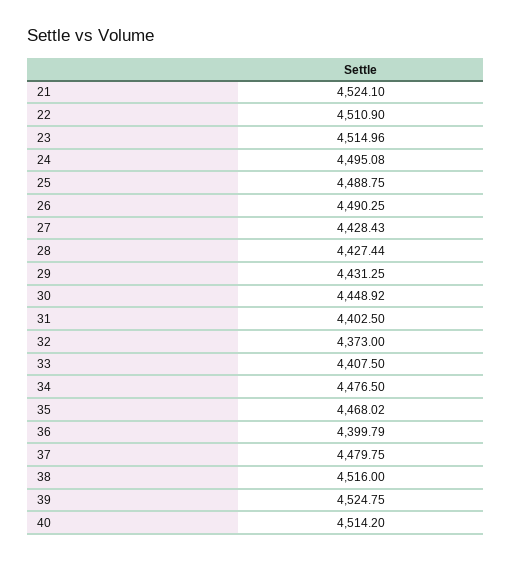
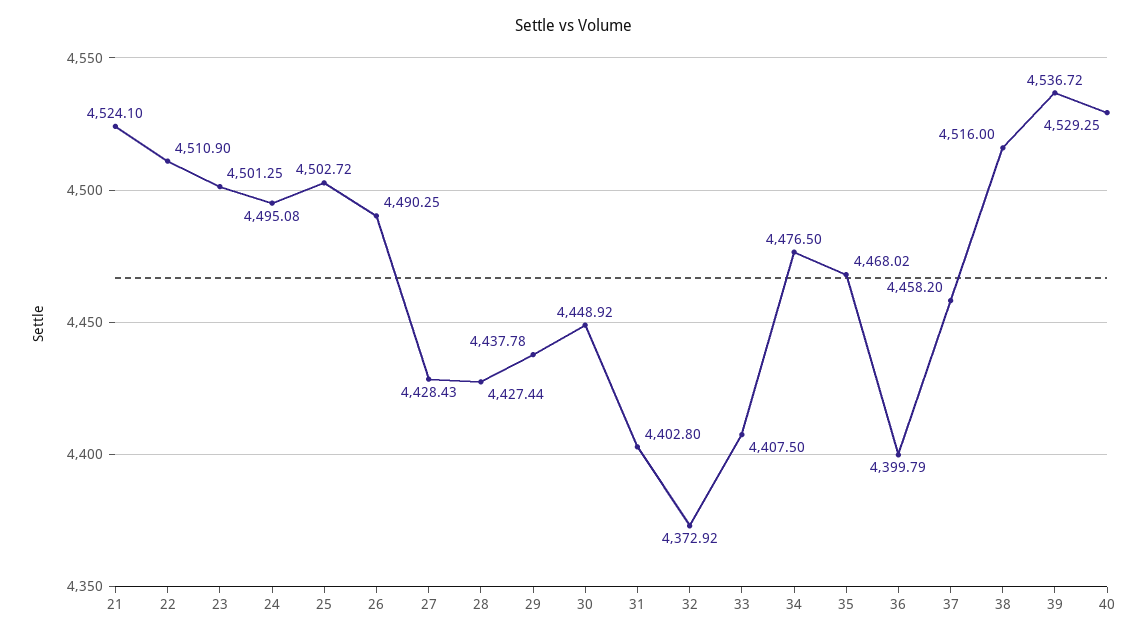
23: 4514.96 -> 4501.25
25: 4488.75 -> 4502.72
29: 4431.25 -> 4437.78
31: 4402.5 -> 4402.8
32: 4373 -> 4372.92
37: 4479.75 -> 4458.2
39: 4524.75 -> 4536.72
40: 4514.2 -> 4529.25

